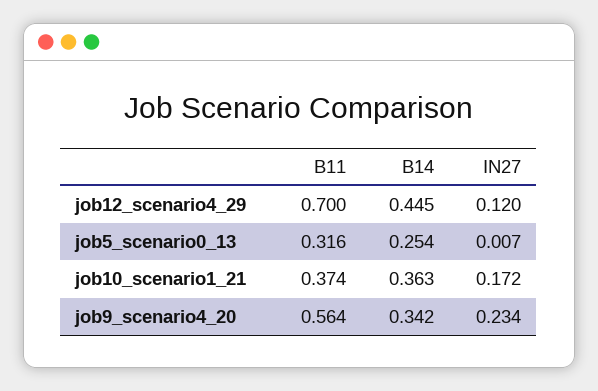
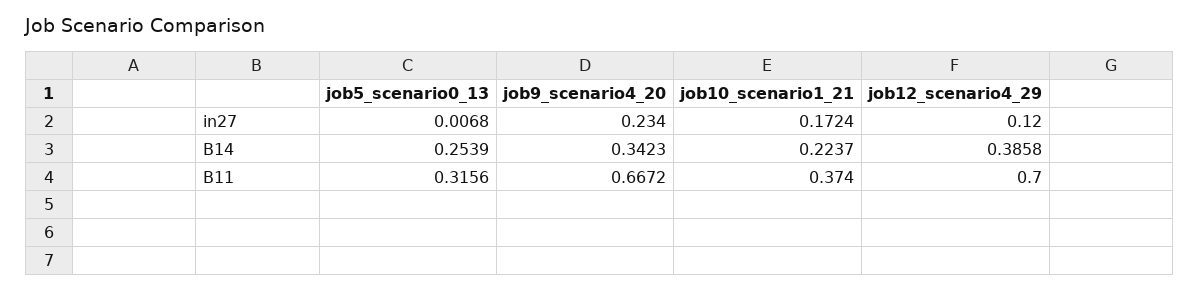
B14, job12_scenario4_29: 0.445 -> 0.3858
B14, job10_scenario1_21: 0.363 -> 0.2237
B11, job9_scenario4_20: 0.564 -> 0.6672

